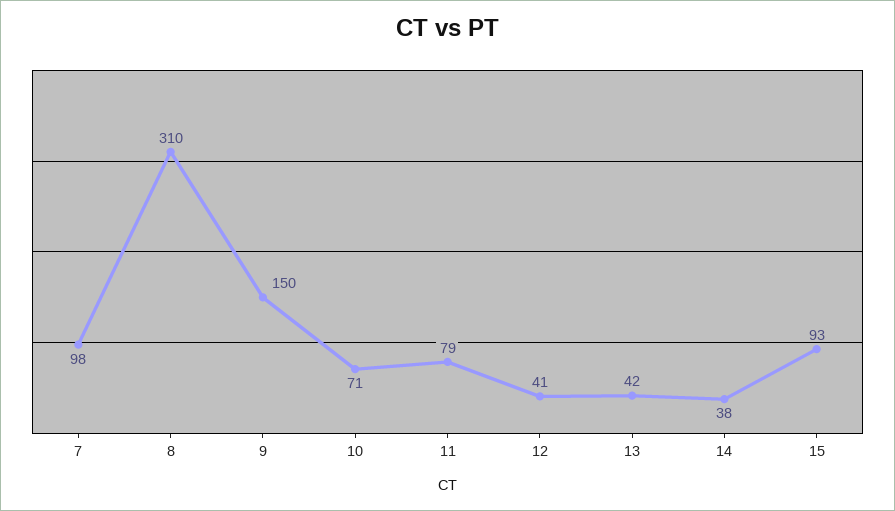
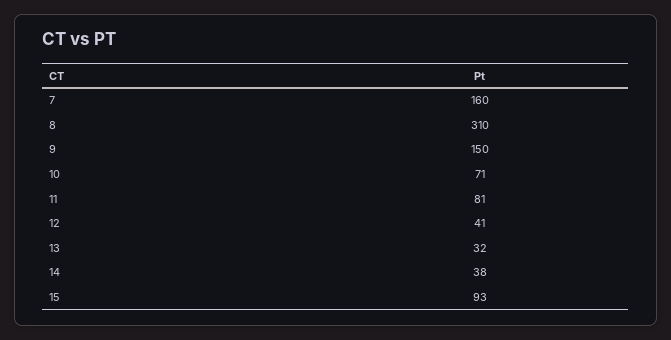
7: 98 -> 160
11: 79 -> 81
13: 42 -> 32

